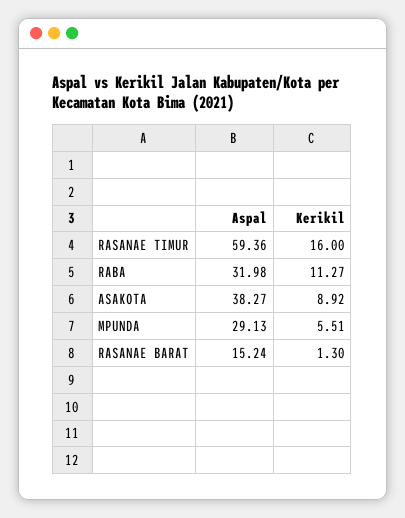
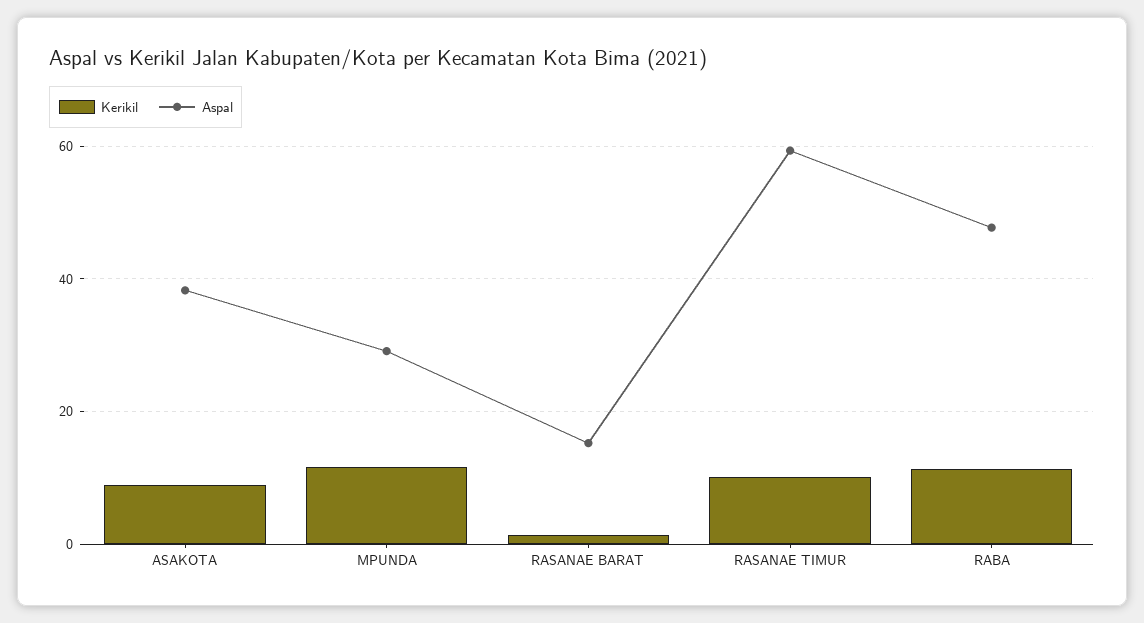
Kerikil, RASANAE TIMUR: 16 -> 10
Aspal, RABA: 31.98 -> 48
Kerikil, MPUNDA: 5.51 -> 12

